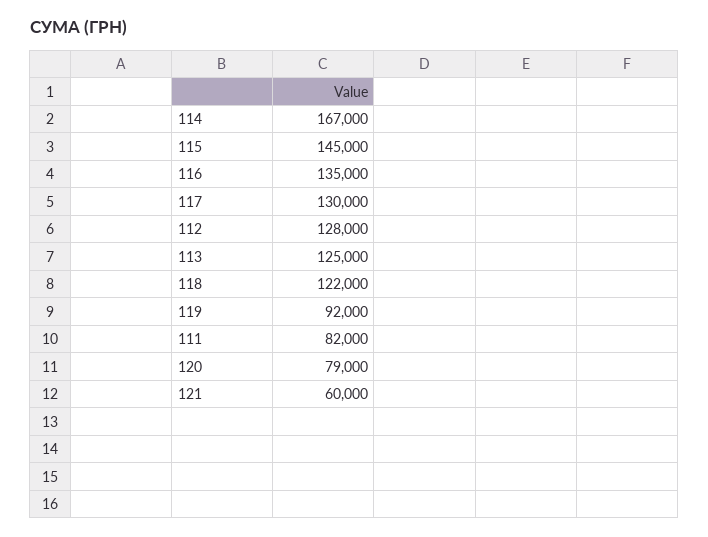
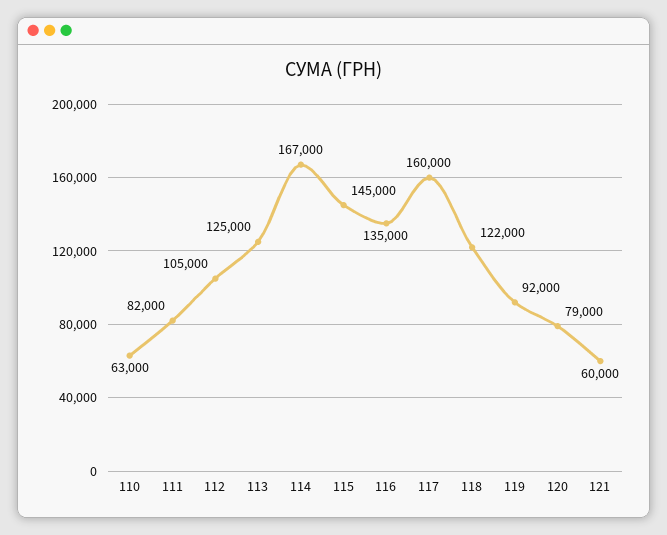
117: 130000 -> 160000
112: 128000 -> 105000
110: none -> 63000

